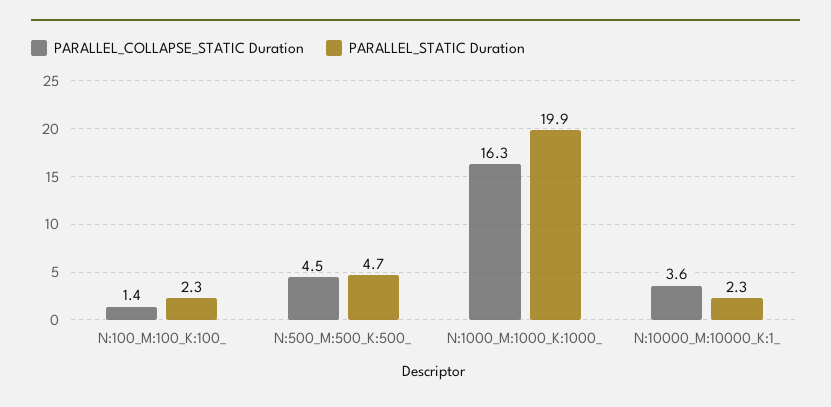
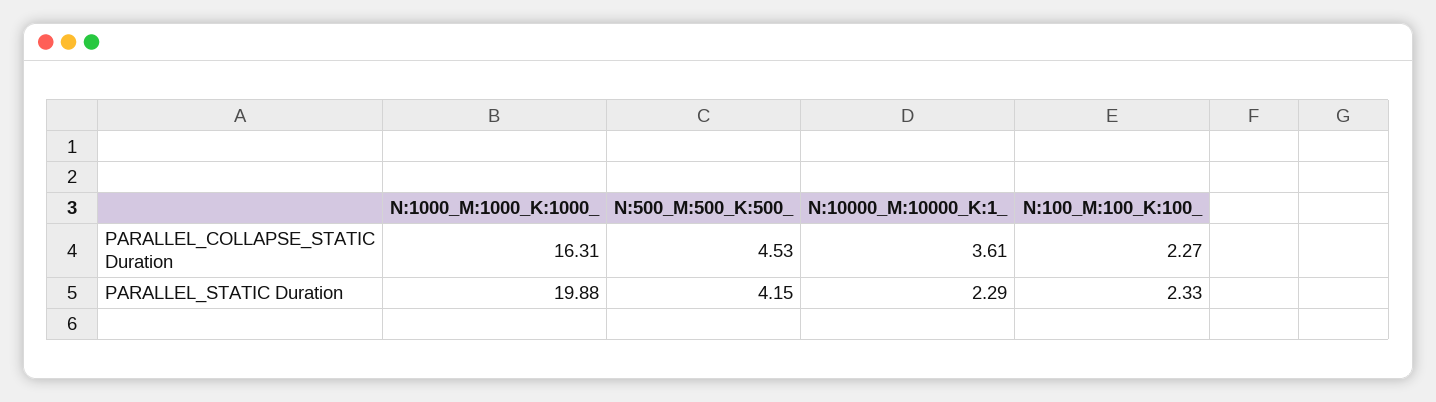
PARALLEL_COLLAPSE_STATIC Duration, N:100_M:100_K:100_: 1.4 -> 2.27
PARALLEL_STATIC Duration, N:500_M:500_K:500_: 4.7 -> 4.15

